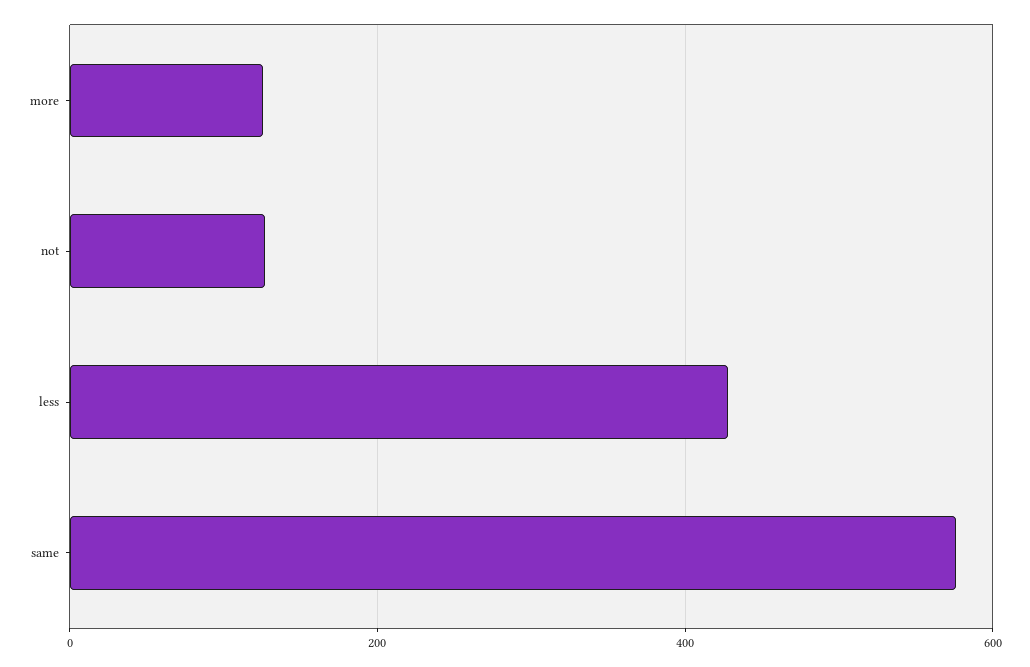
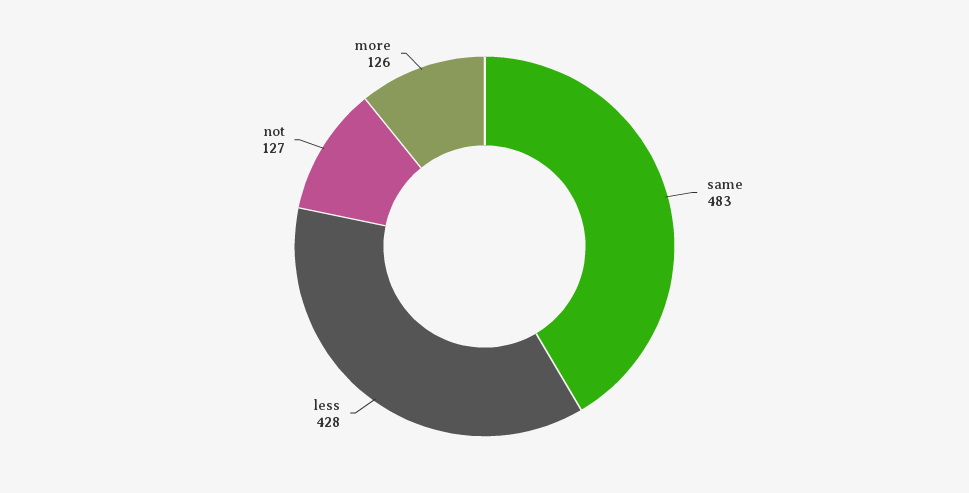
same: 580 -> 483

